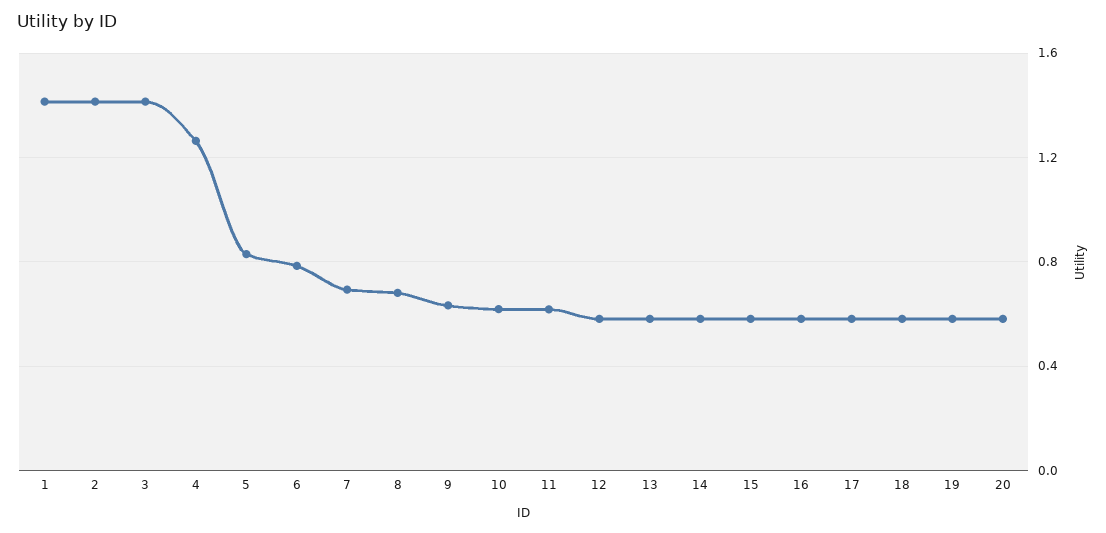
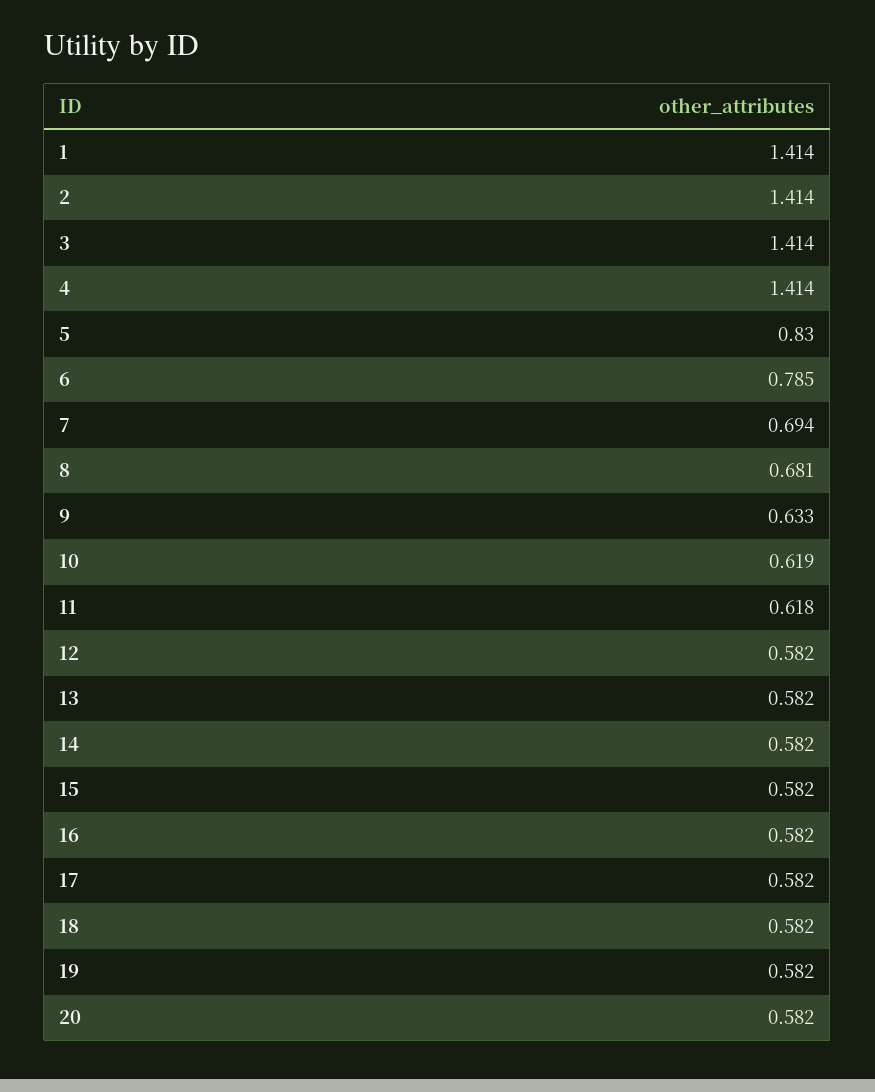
4: 1.25 -> 1.414

